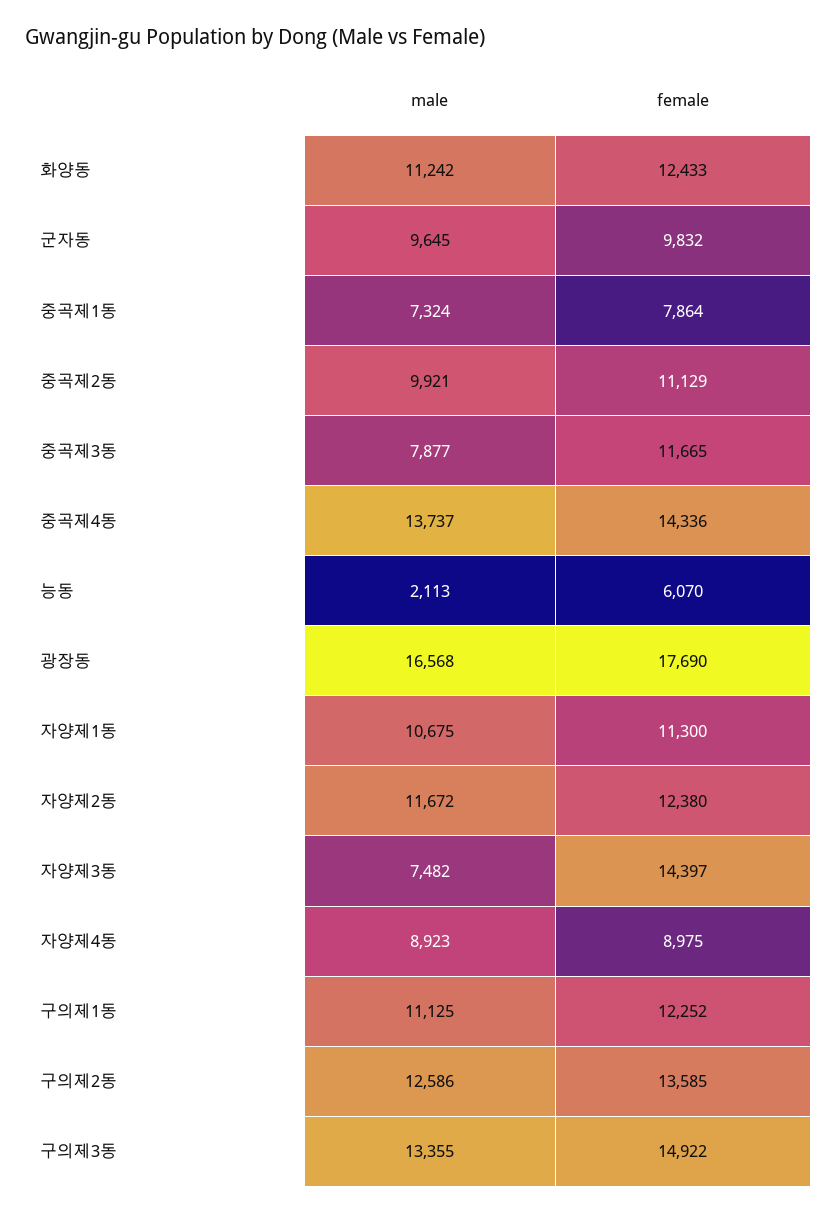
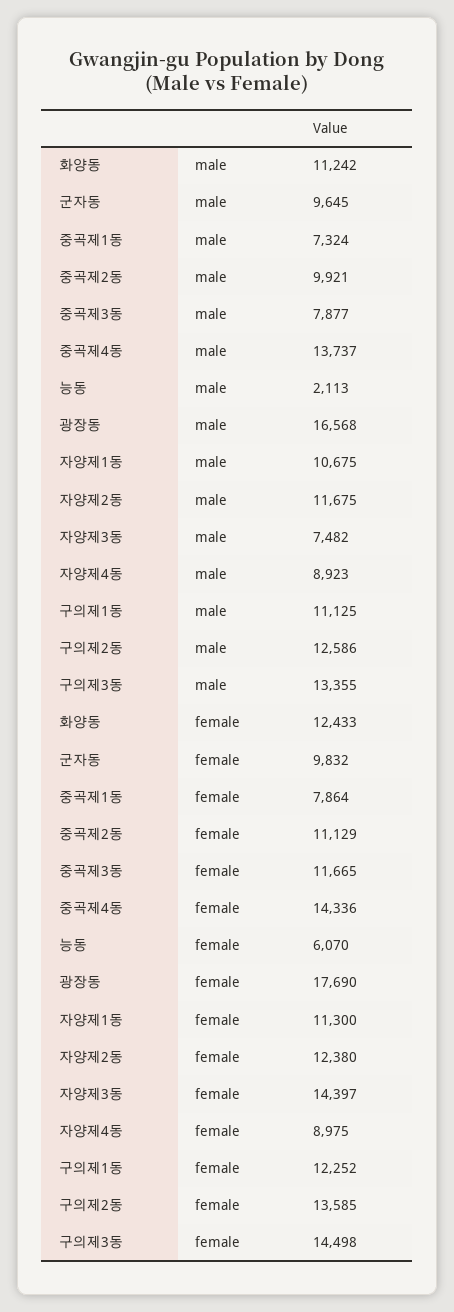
male, 자양제2동: 11672 -> 11675
female, 구의제3동: 14922 -> 14498

